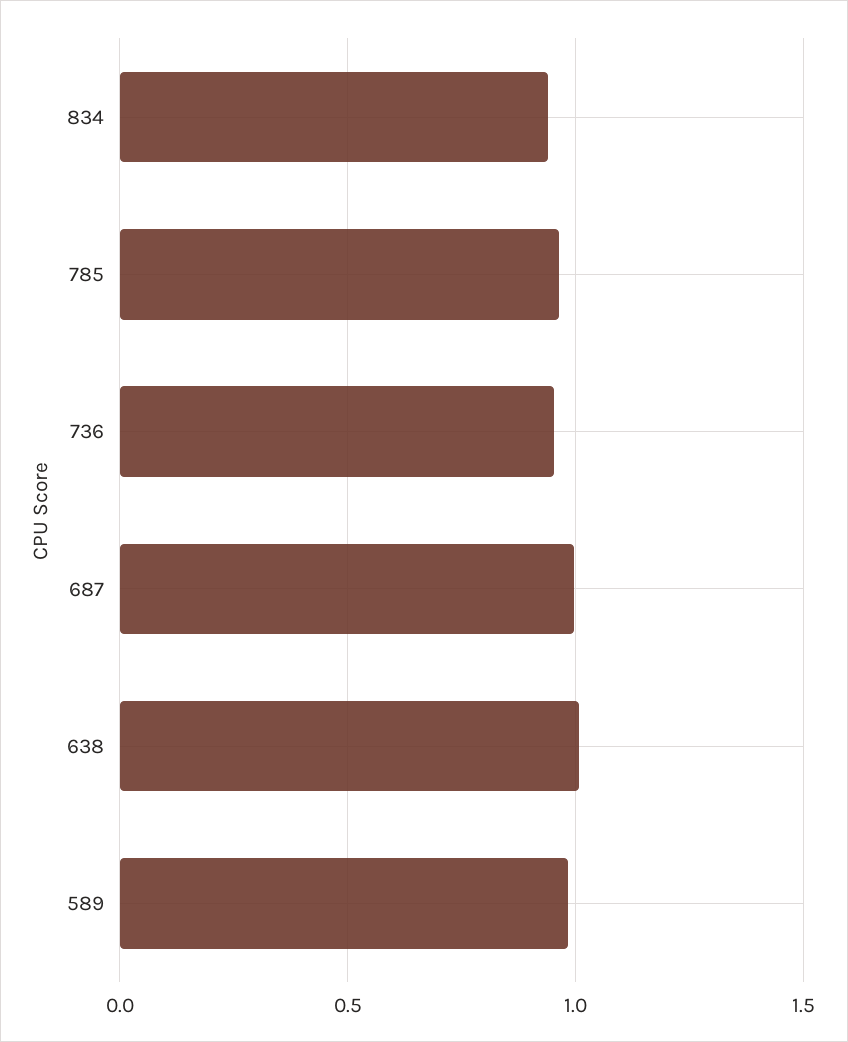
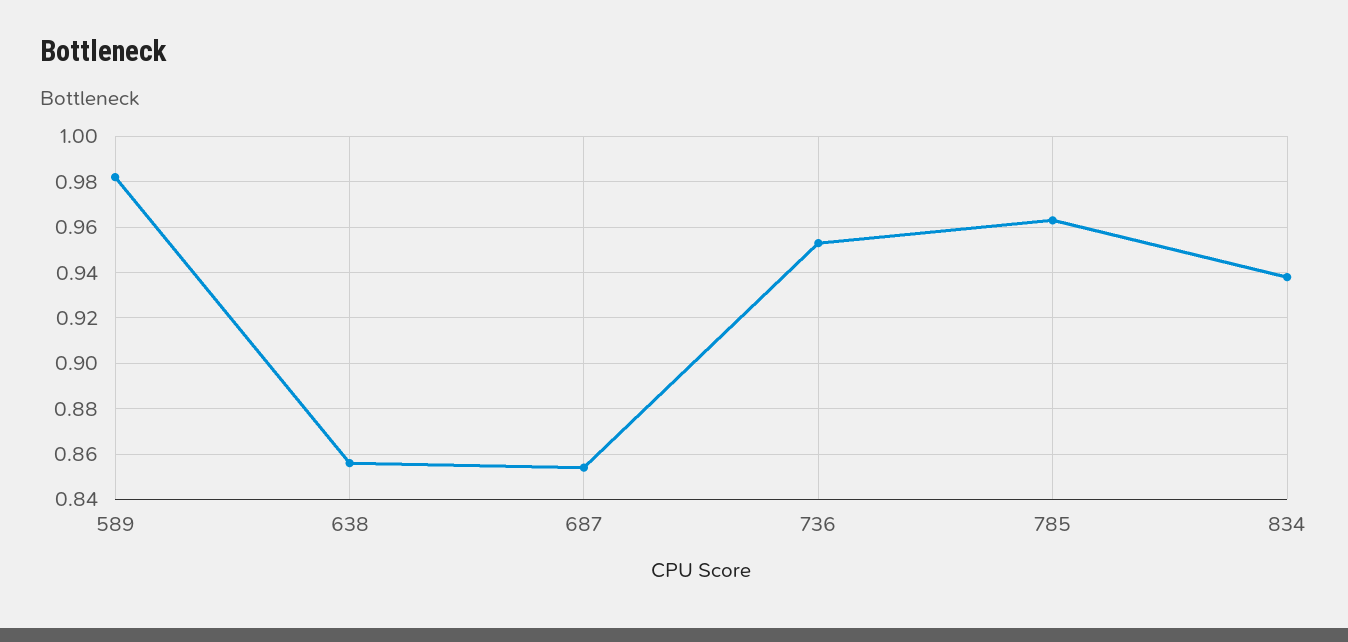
687: 1 -> 0.855
638: 1 -> 0.855

